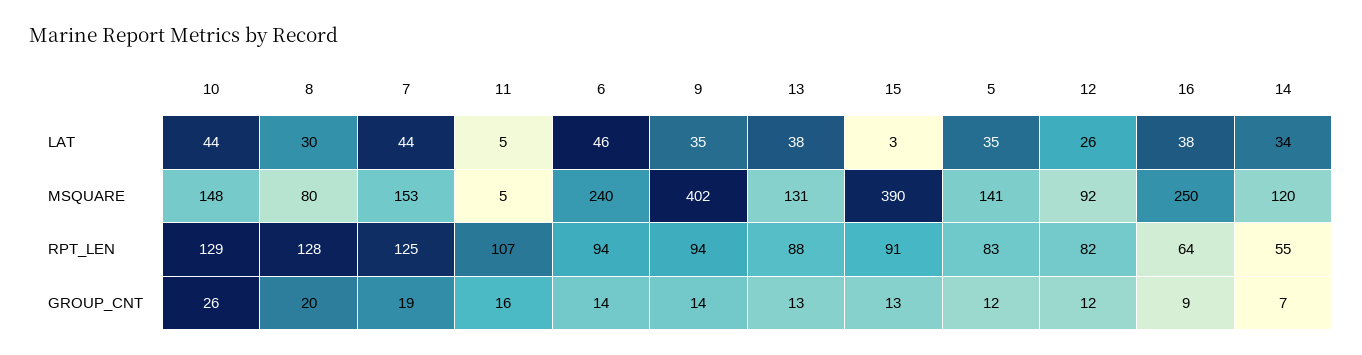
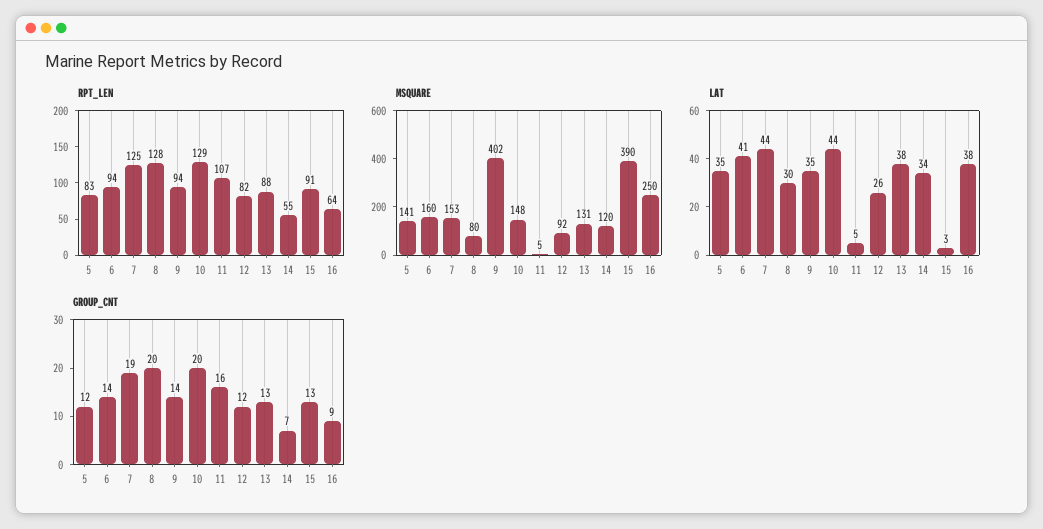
LAT, 6: 46 -> 41
MSQUARE, 6: 240 -> 160
GROUP_CNT, 10: 26 -> 20

